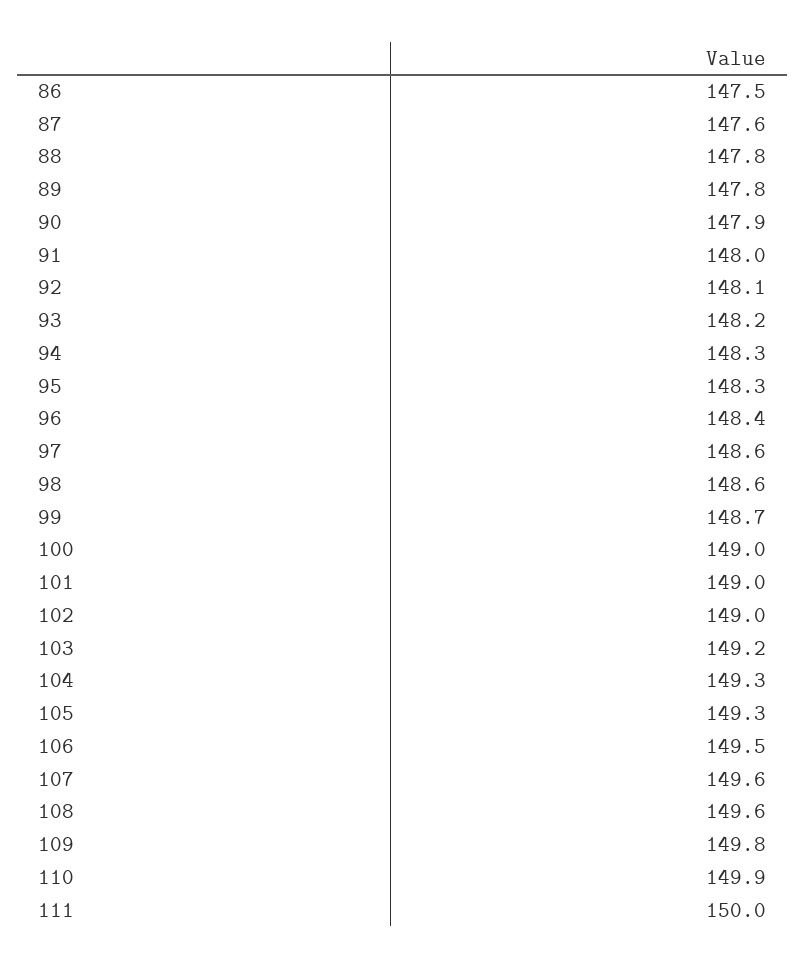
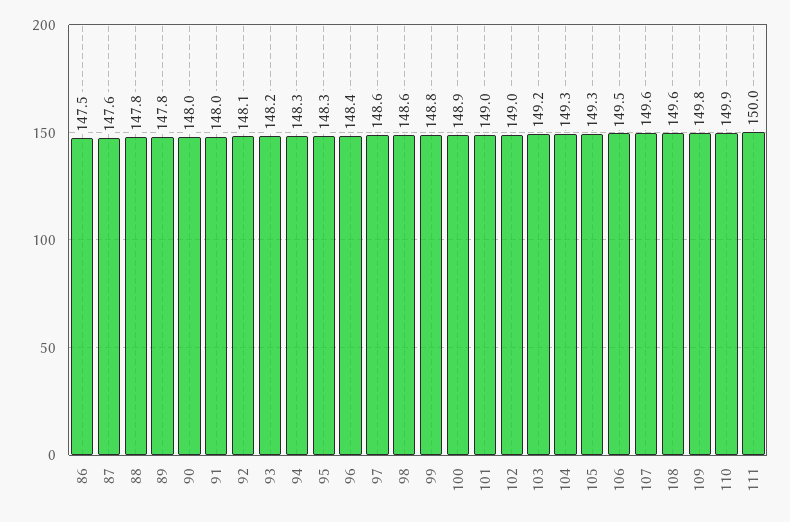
90: 147.9 -> 148
99: 148.7 -> 148.8
100: 149 -> 148.9

